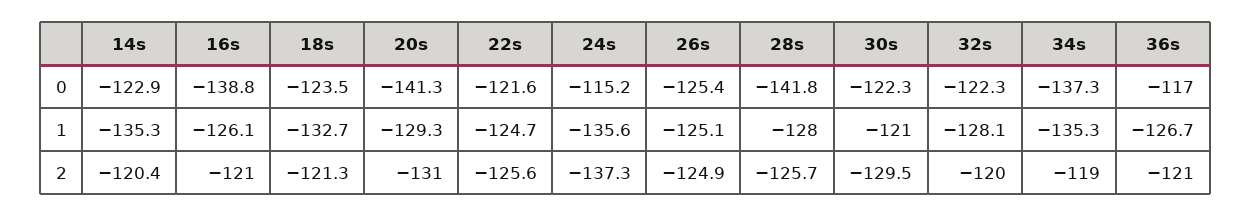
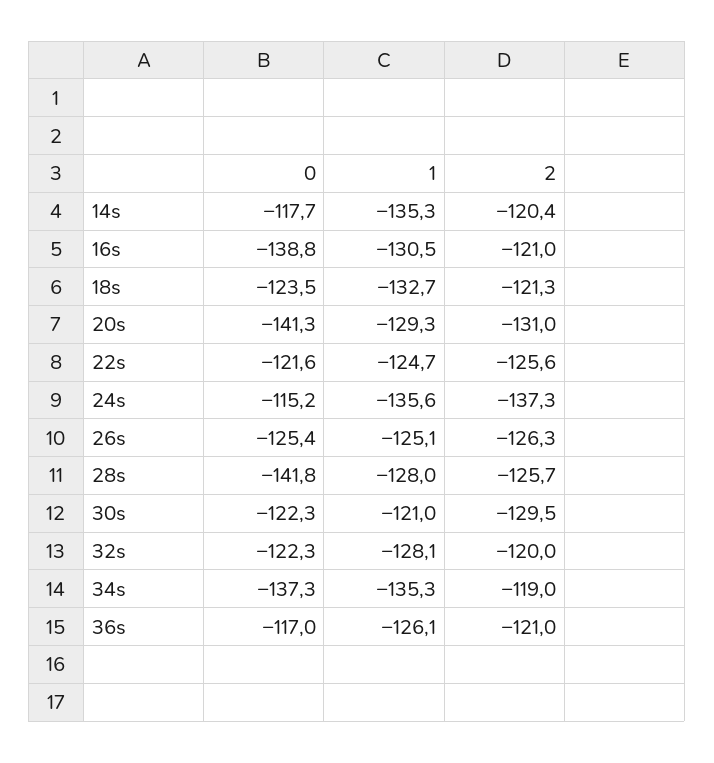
14s, 0: -122.9 -> -117.7
16s, 1: -126.1 -> -130.5
36s, 1: -126.7 -> -126.1
26s, 2: -124.9 -> -126.3

